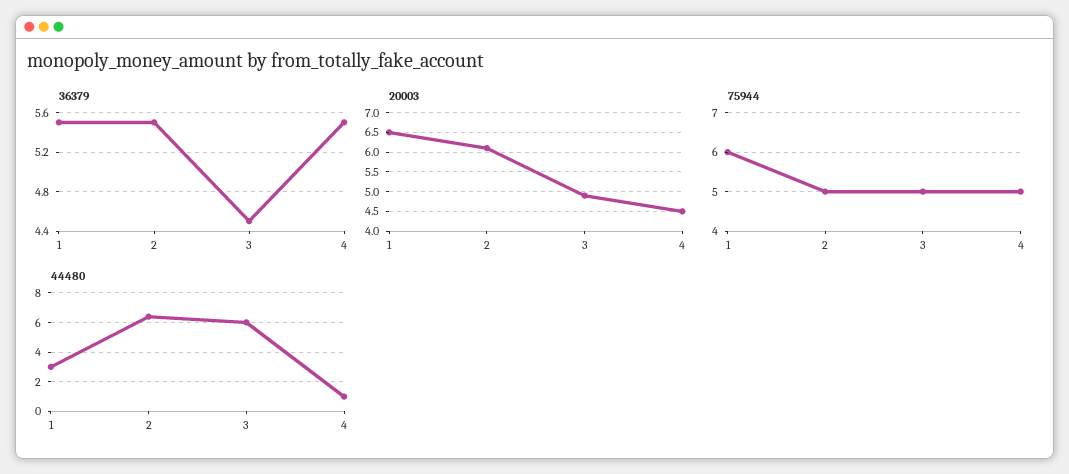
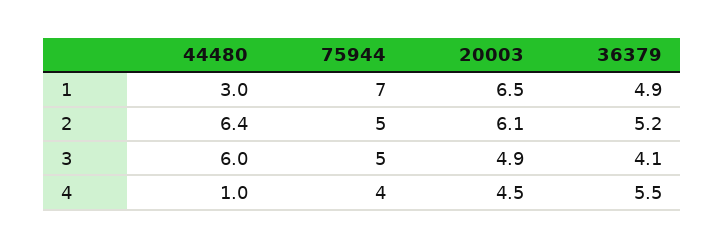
36379, 1: 5.5 -> 4.9
36379, 2: 5.5 -> 5.2
36379, 3: 4.5 -> 4.1
75944, 1: 6 -> 7
75944, 4: 5 -> 4

